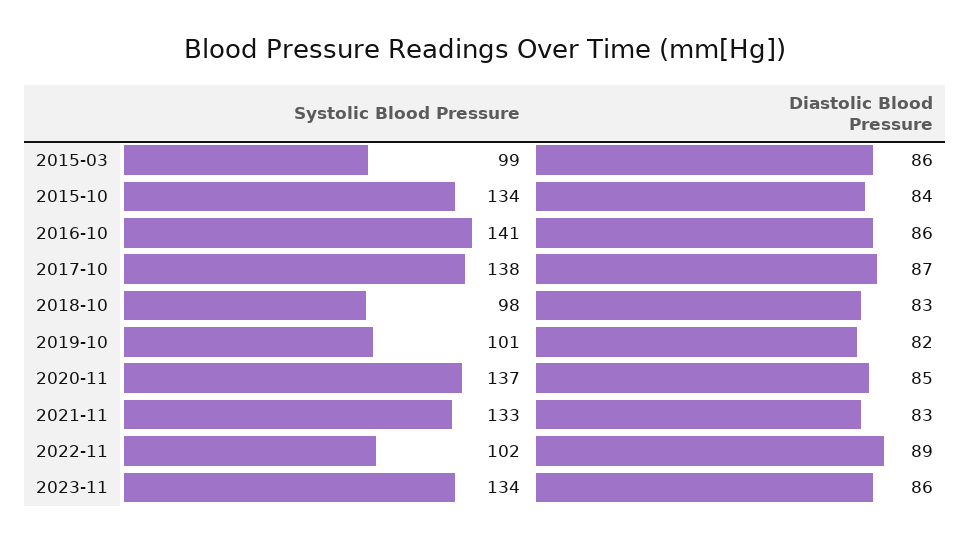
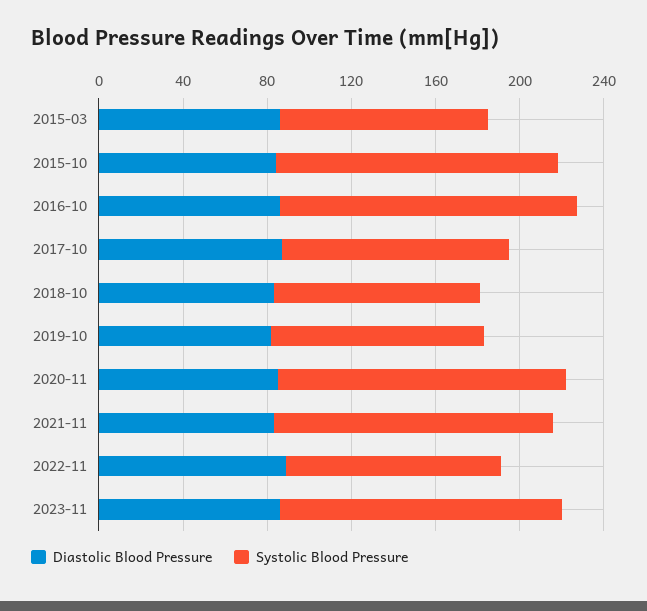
Systolic Blood Pressure, 2017-10: 138 -> 110

